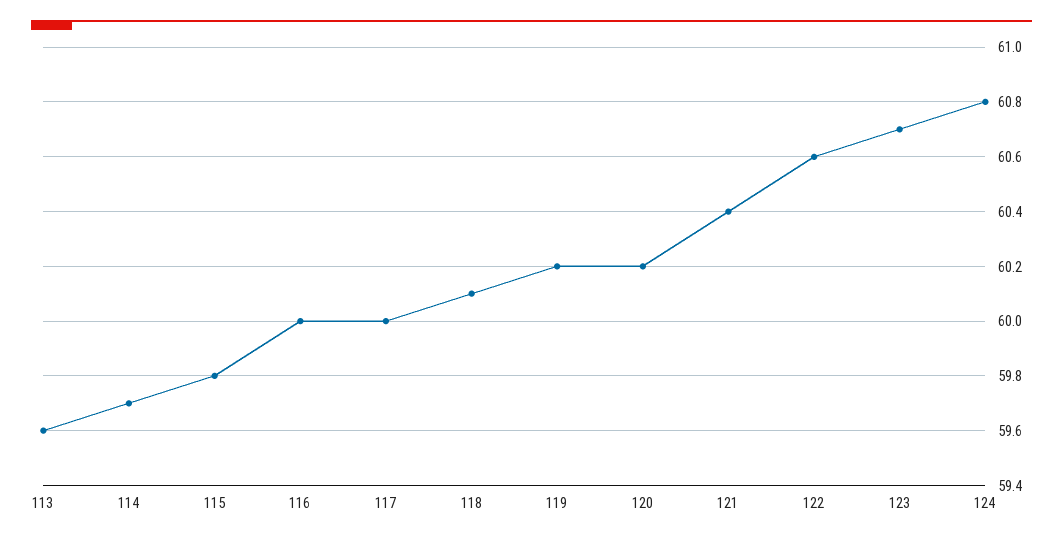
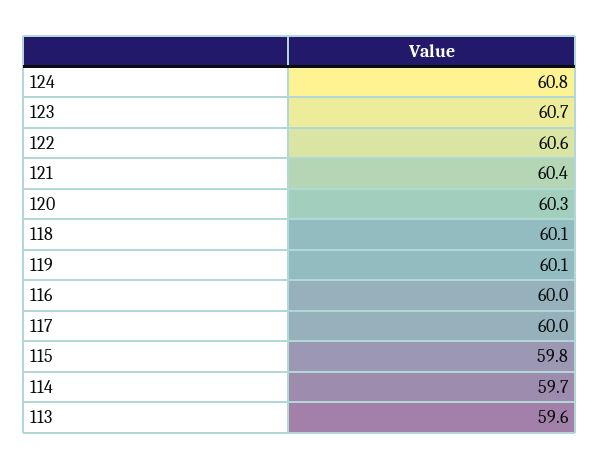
119: 60.2 -> 60.1
120: 60.2 -> 60.3

